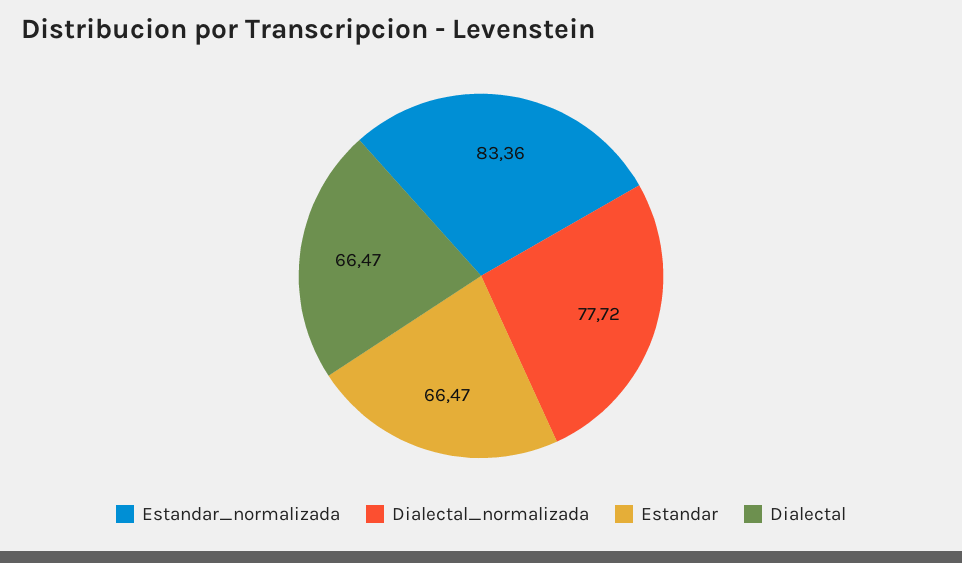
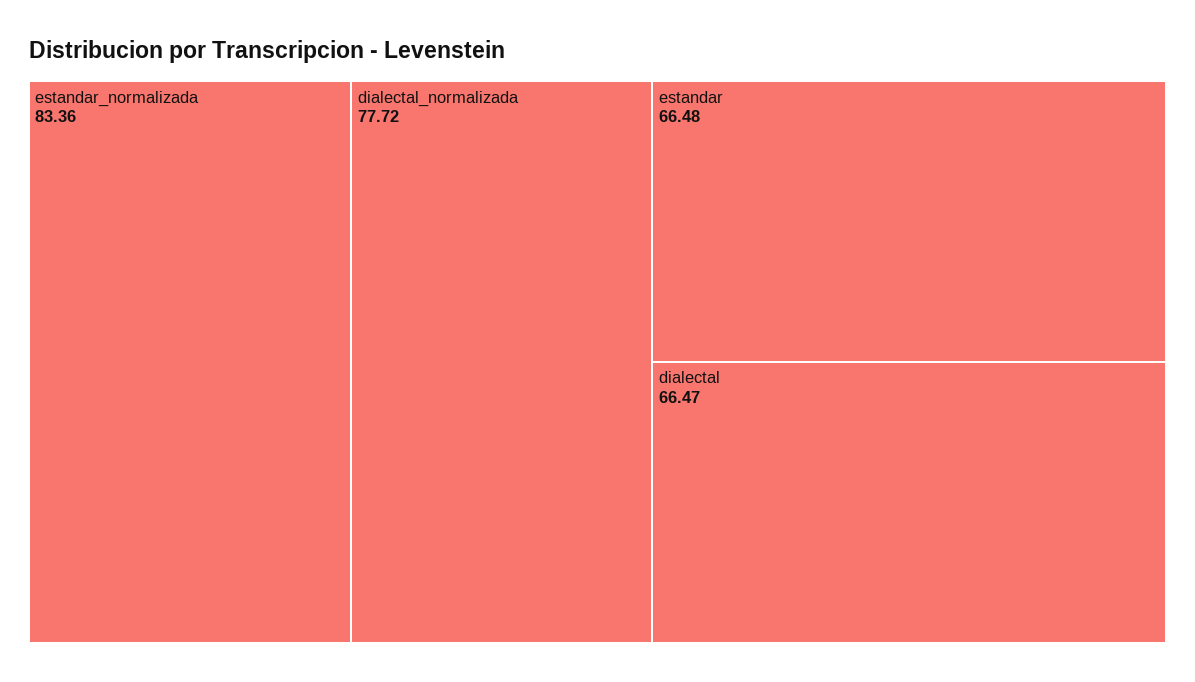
Estandar: 66.47 -> 66.48

